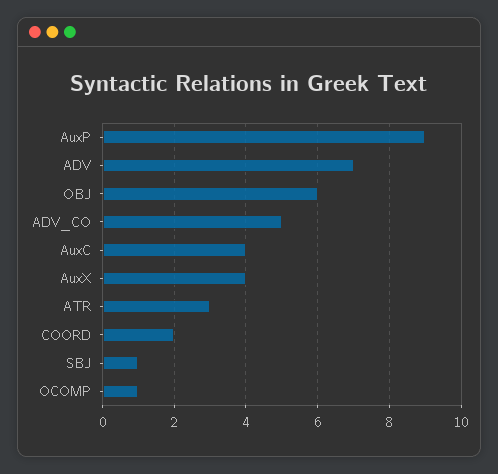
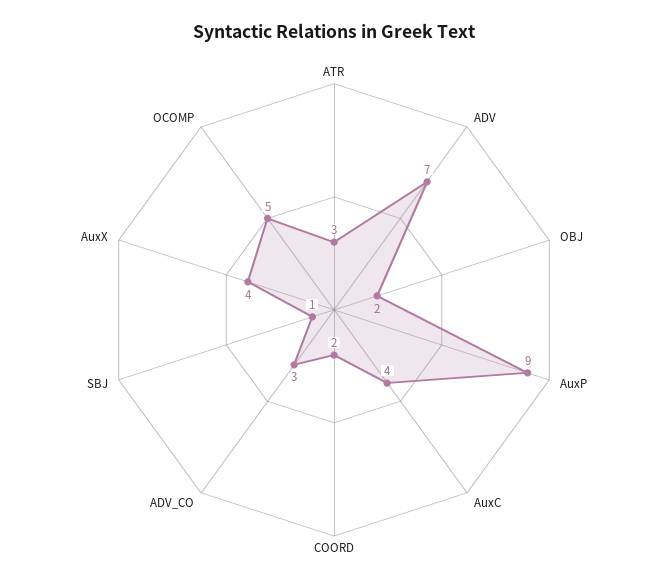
OBJ: 6 -> 2
ADV_CO: 5 -> 3
OCOMP: 1 -> 5

